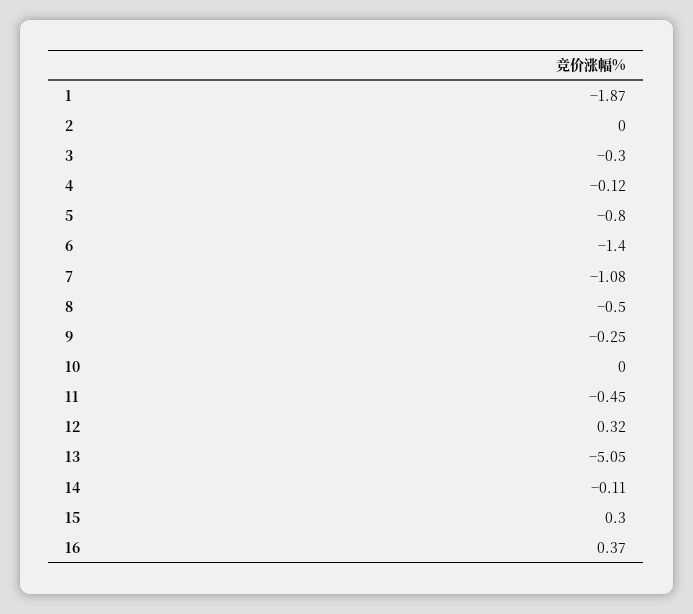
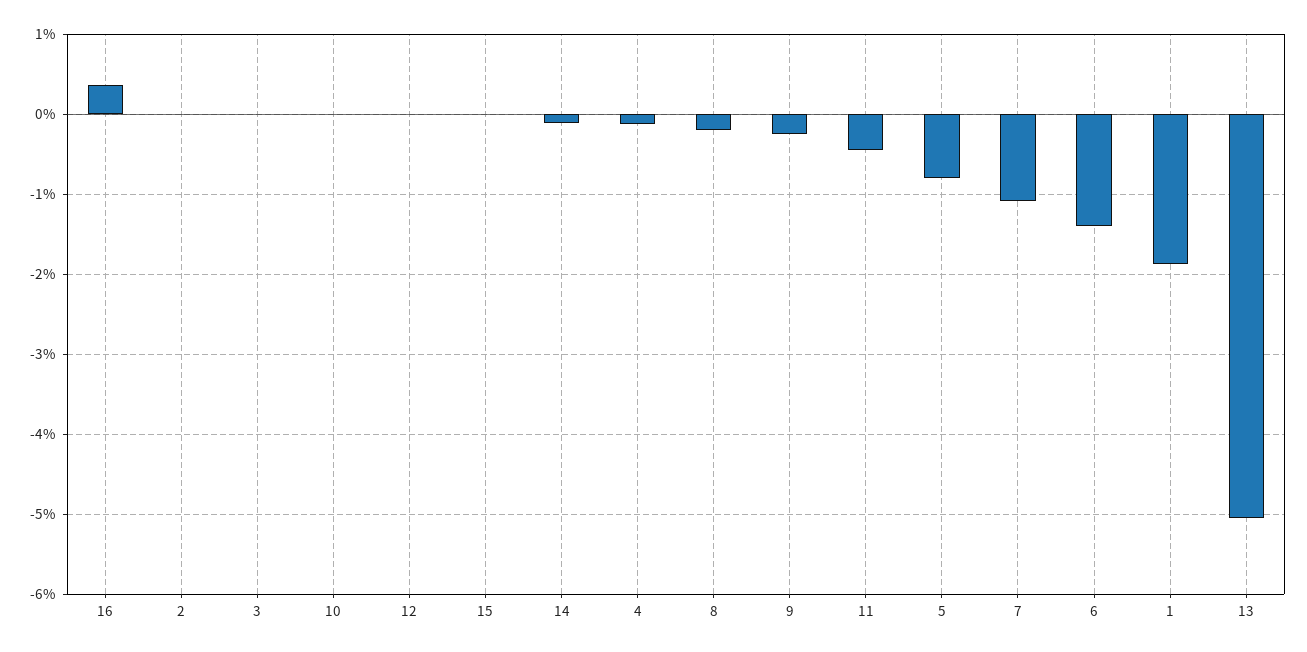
3: -0.3 -> 0
8: -0.5 -> -0.2
12: 0.32 -> 0
15: 0.3 -> 0

